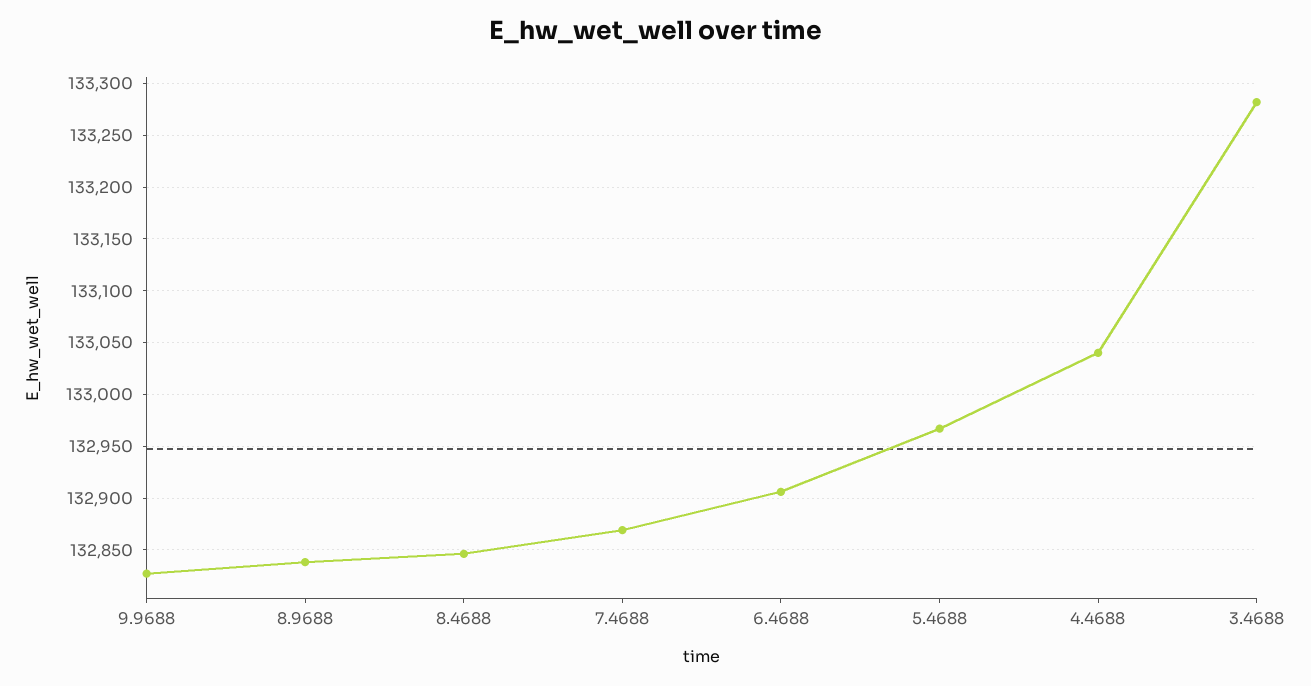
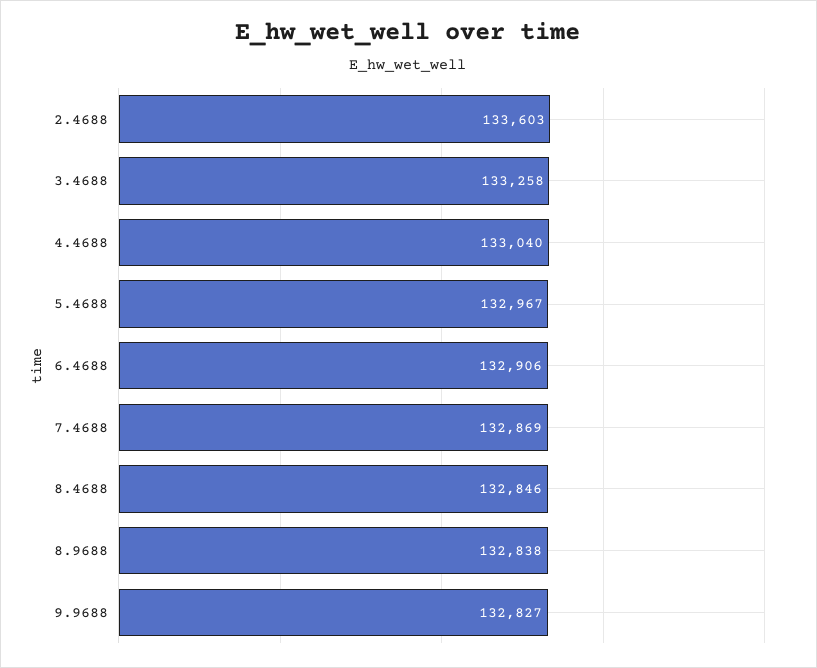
3.4688: 133280 -> 133258
2.4688: none -> 133603

